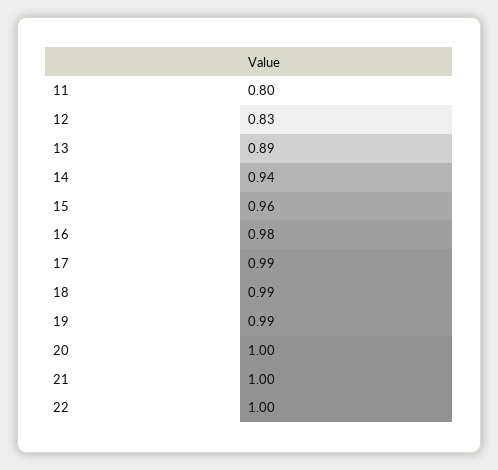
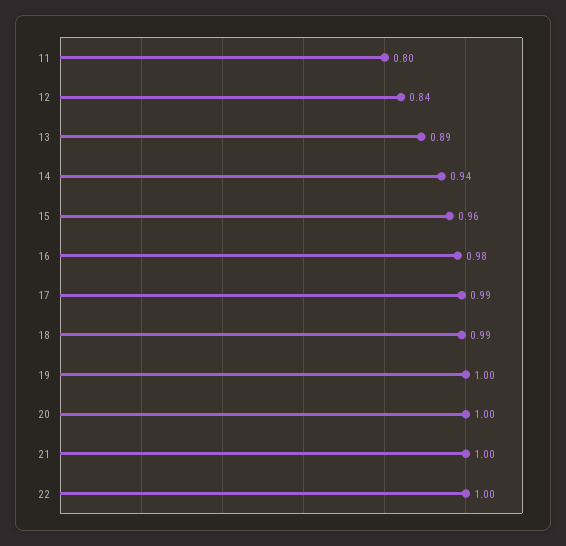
12: 0.83 -> 0.84
19: 0.99 -> 1

